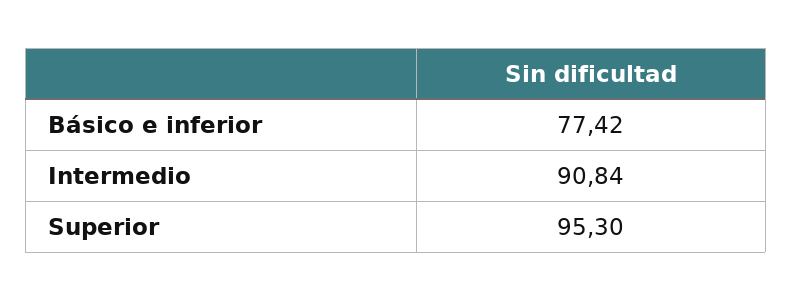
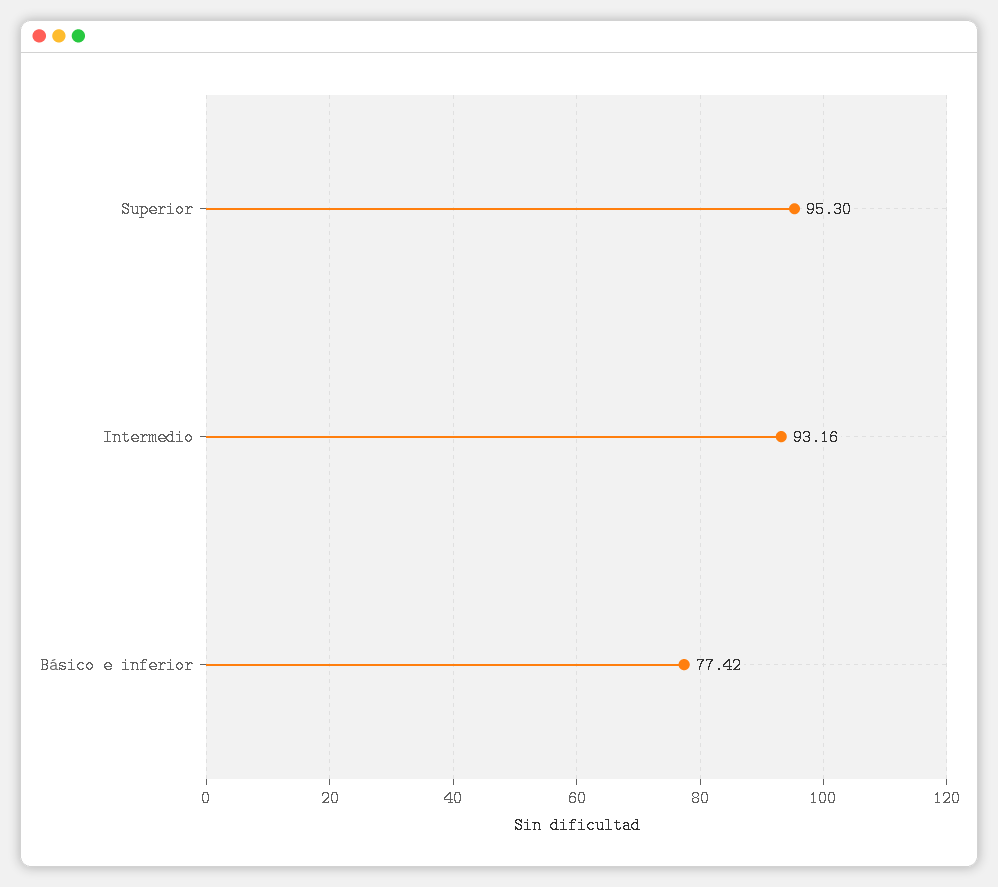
Intermedio: 90.84 -> 93.16

